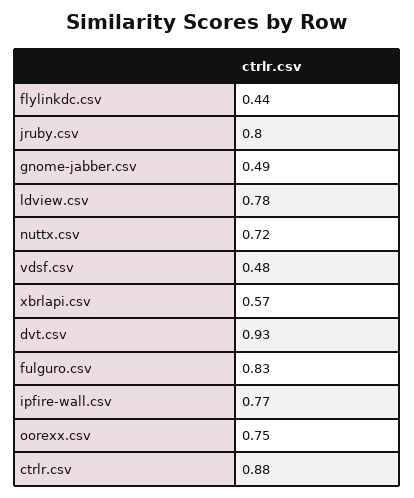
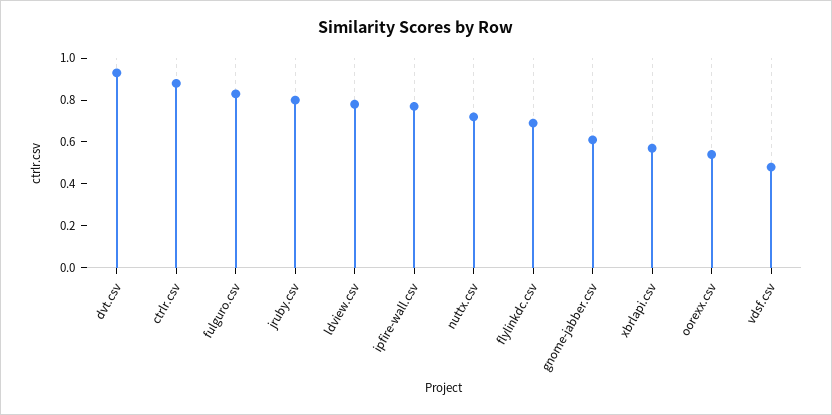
flylinkdc.csv: 0.44 -> 0.7
gnome-jabber.csv: 0.49 -> 0.6
oorexx.csv: 0.75 -> 0.55

